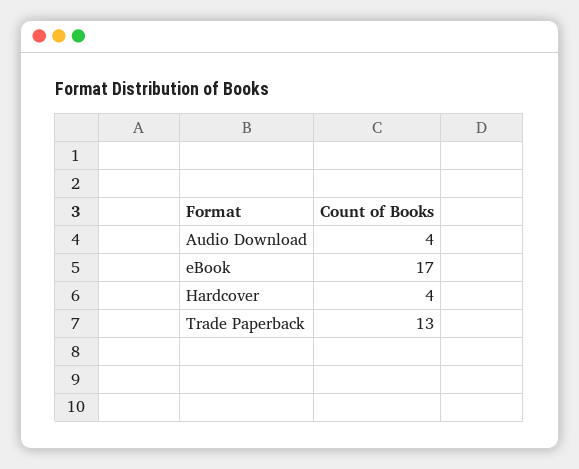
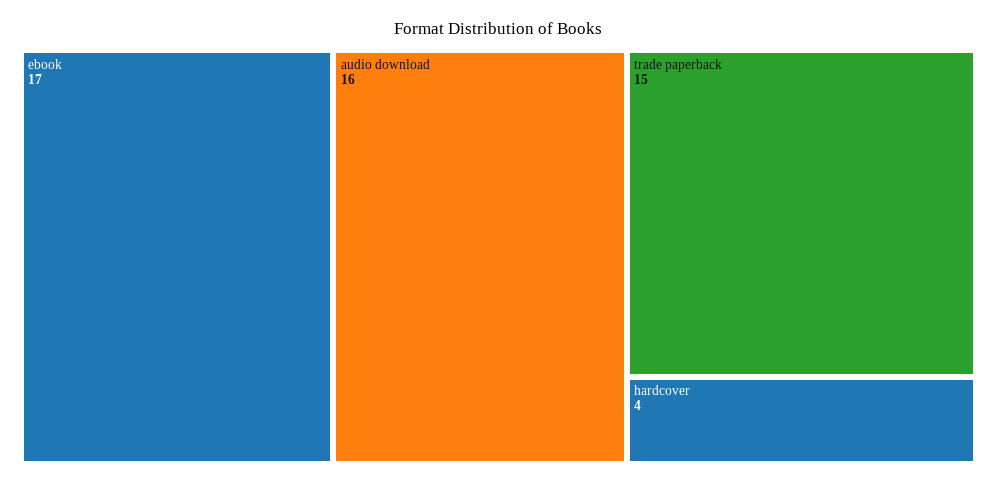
Audio Download: 4 -> 16
Trade Paperback: 13 -> 15

